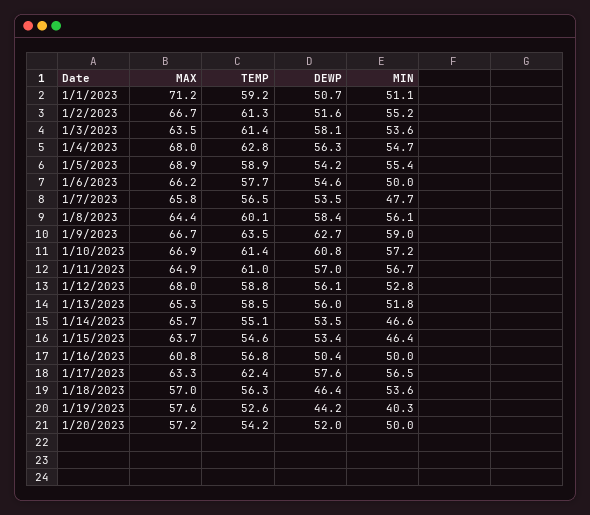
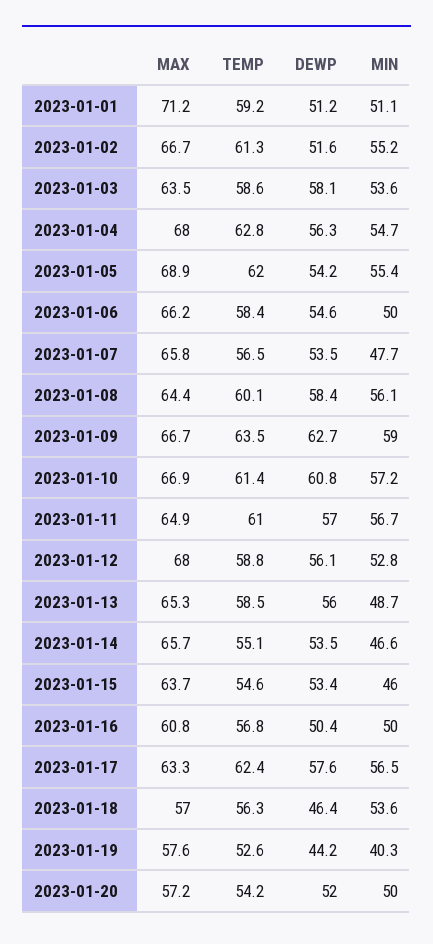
DEWP, 1/1/2023: 50.7 -> 51.2
TEMP, 1/3/2023: 61.4 -> 58.6
TEMP, 1/5/2023: 58.9 -> 62
TEMP, 1/6/2023: 57.7 -> 58.4
MIN, 1/13/2023: 51.8 -> 48.7
MIN, 1/15/2023: 46.4 -> 46

